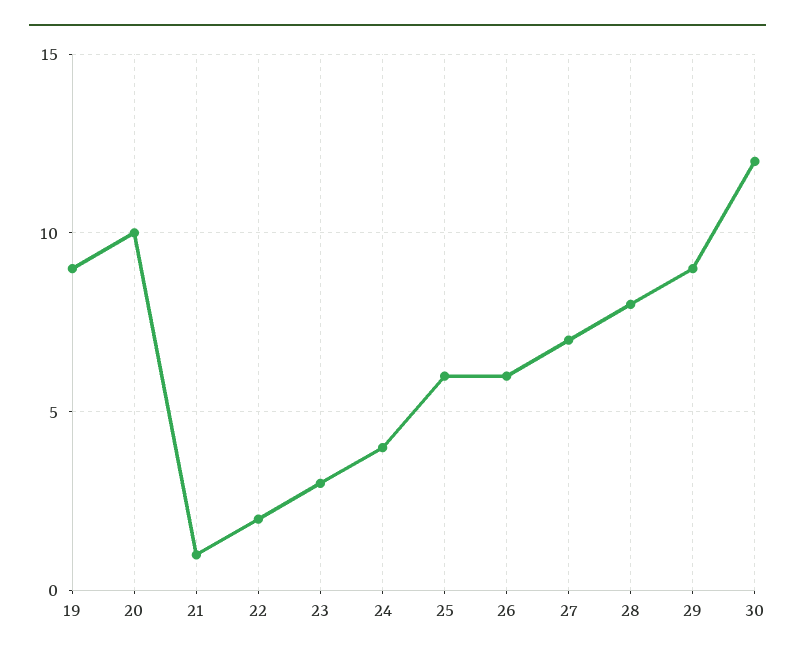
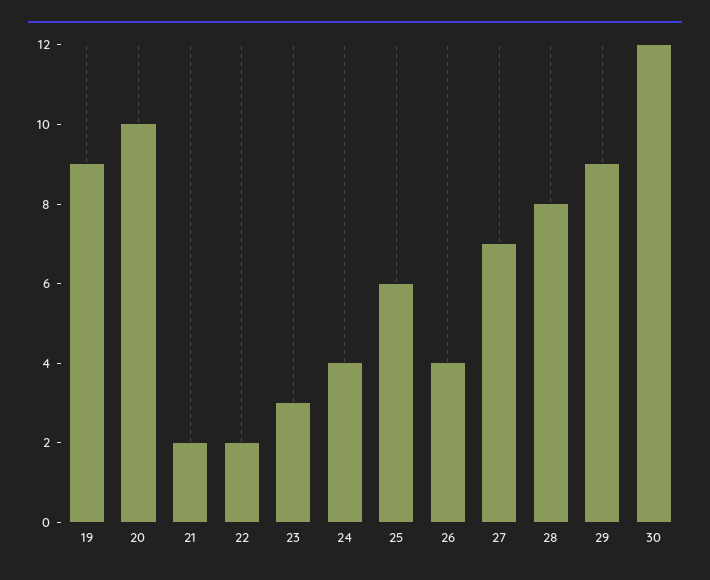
21: 1 -> 2
26: 6 -> 4

